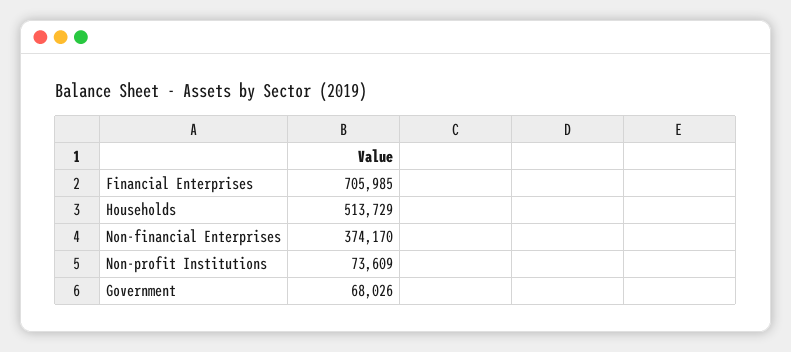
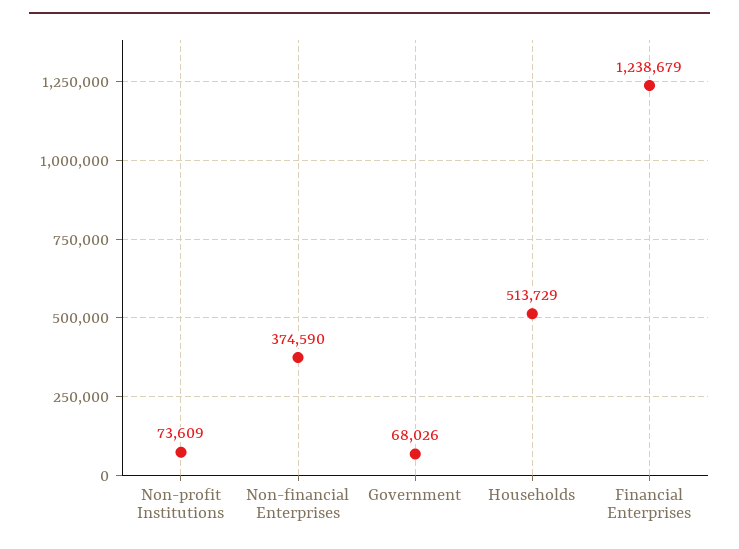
Financial Enterprises: 705985 -> 1238679
Non-financial Enterprises: 374170 -> 374590

